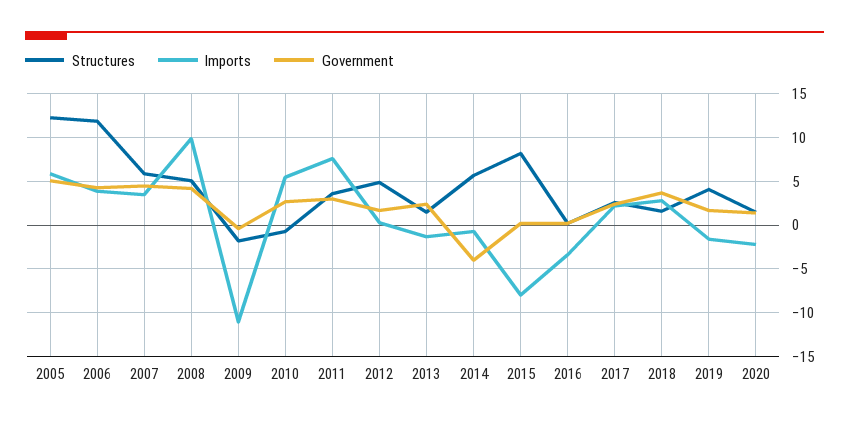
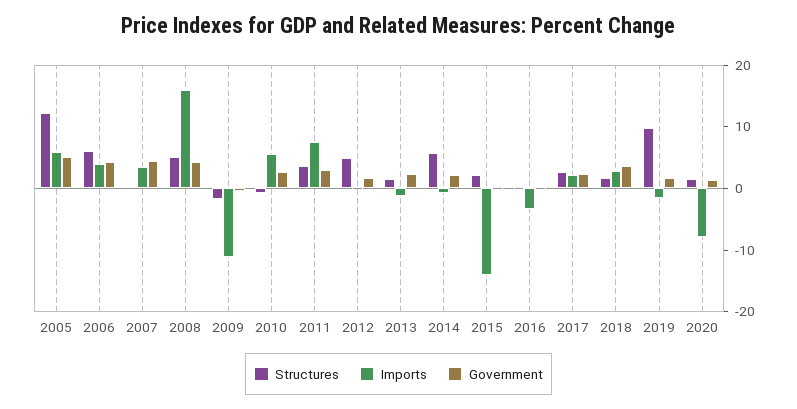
Structures, 2006: 12 -> 6
Structures, 2007: 6 -> 0
Imports, 2008: 10 -> 16
Government, 2014: -4 -> 2
Structures, 2015: 8 -> 2
Imports, 2015: -8 -> -14
Structures, 2019: 4 -> 10
Imports, 2020: -2 -> -8

